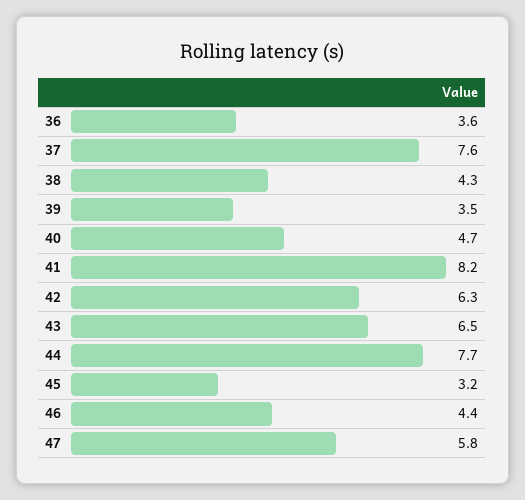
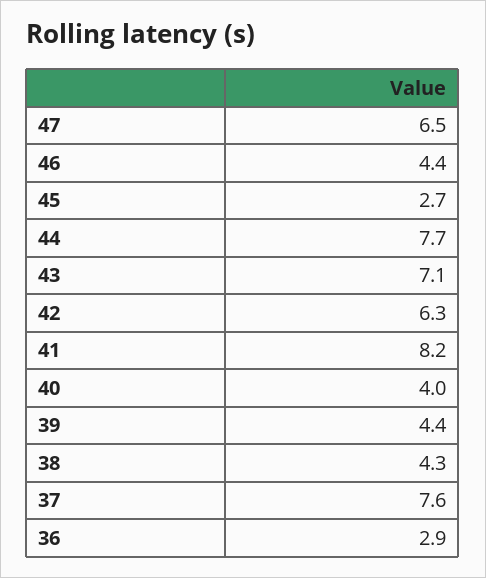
36: 3.6 -> 2.9
39: 3.5 -> 4.4
40: 4.7 -> 4
43: 6.5 -> 7.1
45: 3.2 -> 2.7
47: 5.8 -> 6.5

